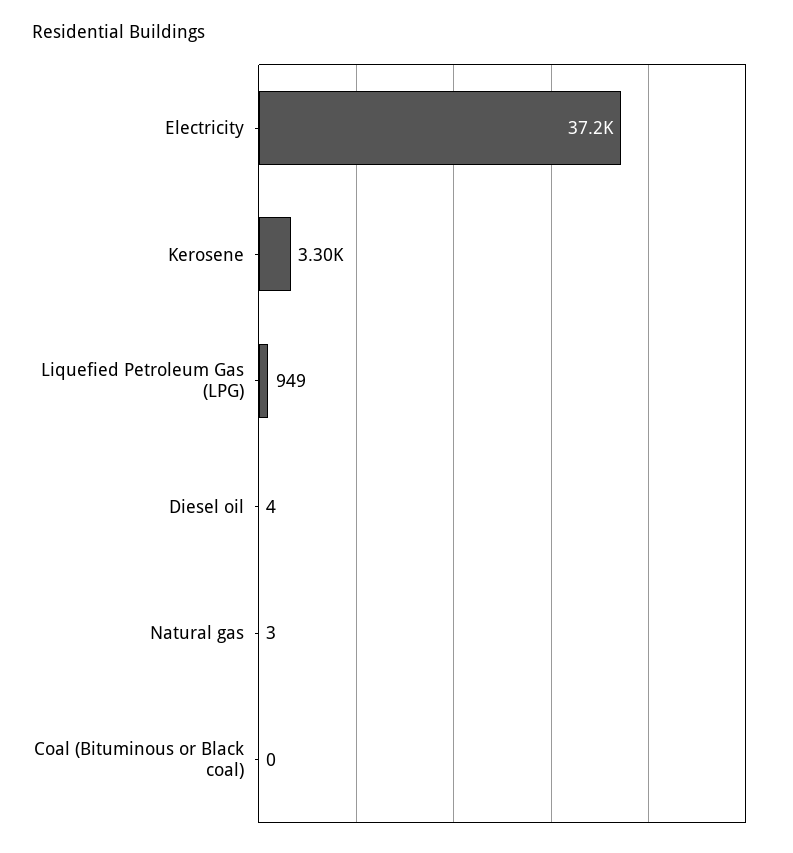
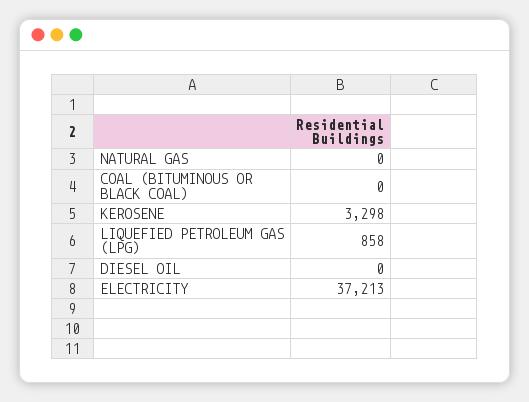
Liquefied Petroleum Gas (LPG): 949 -> 858
Diesel oil: 4 -> 0
Natural gas: 3 -> 0

